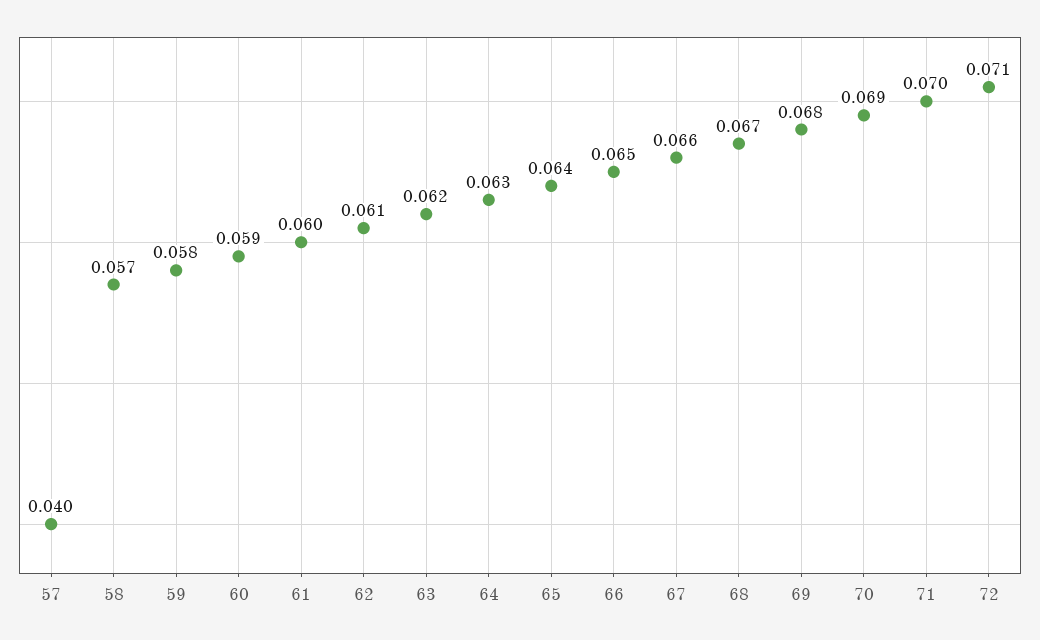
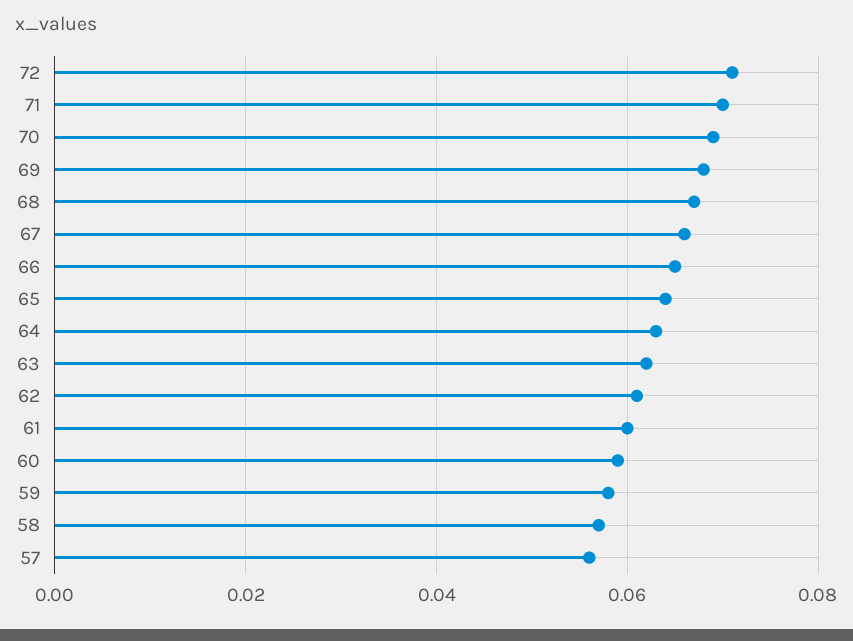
57: 0.04 -> 0.055

